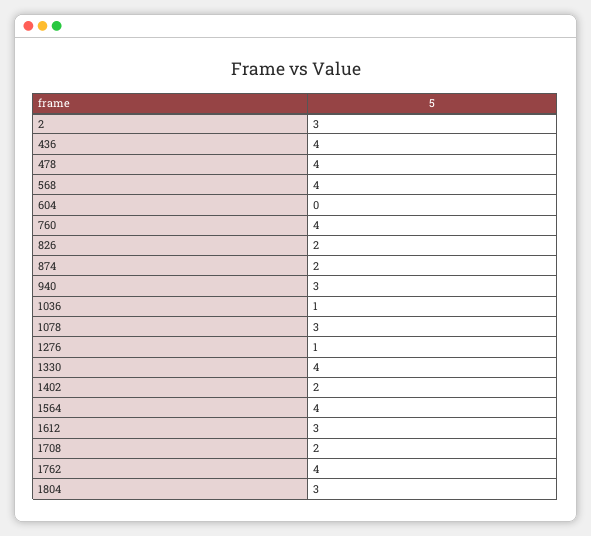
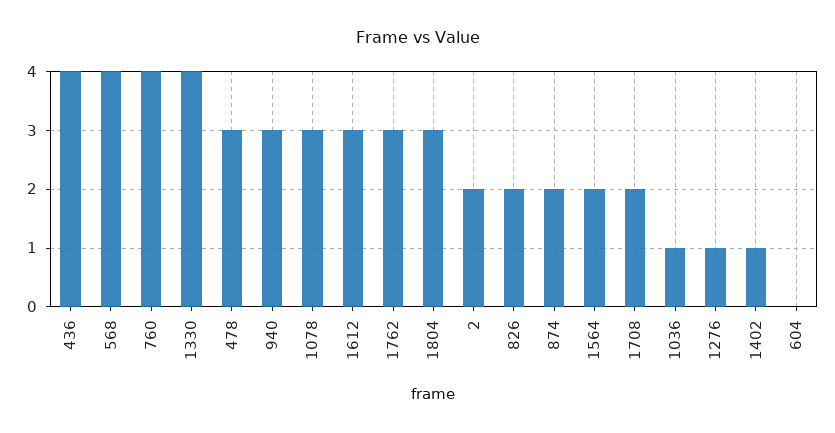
2: 3 -> 2
478: 4 -> 3
1402: 2 -> 1
1564: 4 -> 2
1762: 4 -> 3

